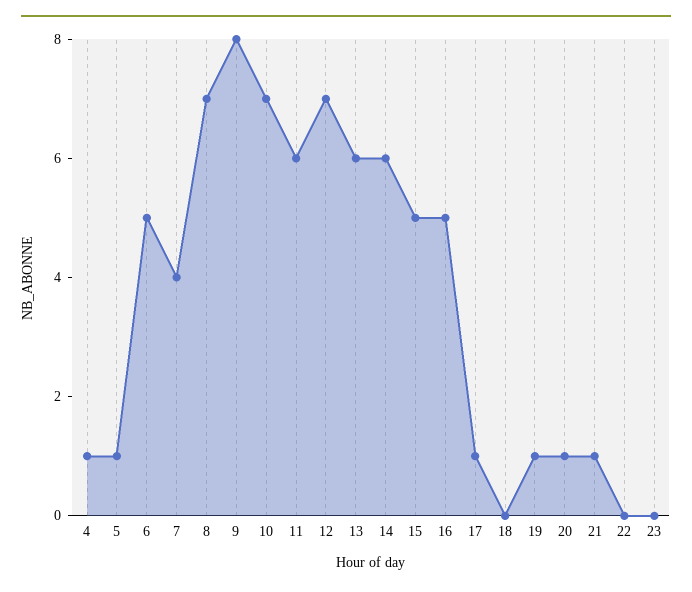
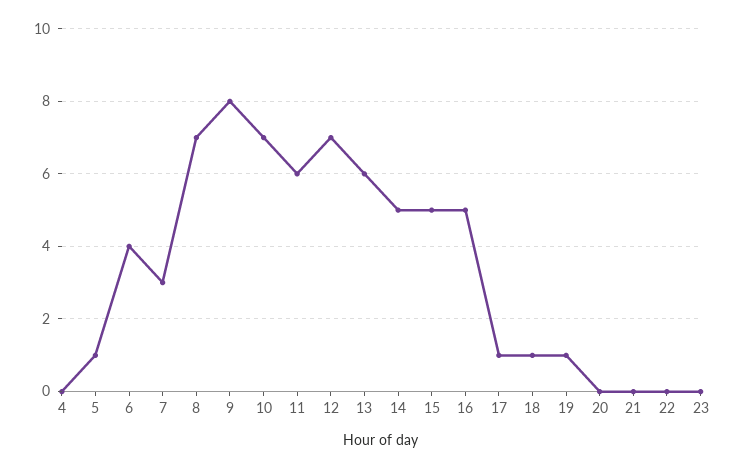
4: 1 -> 0
6: 5 -> 4
7: 4 -> 3
14: 6 -> 5
18: 0 -> 1
20: 1 -> 0
21: 1 -> 0

